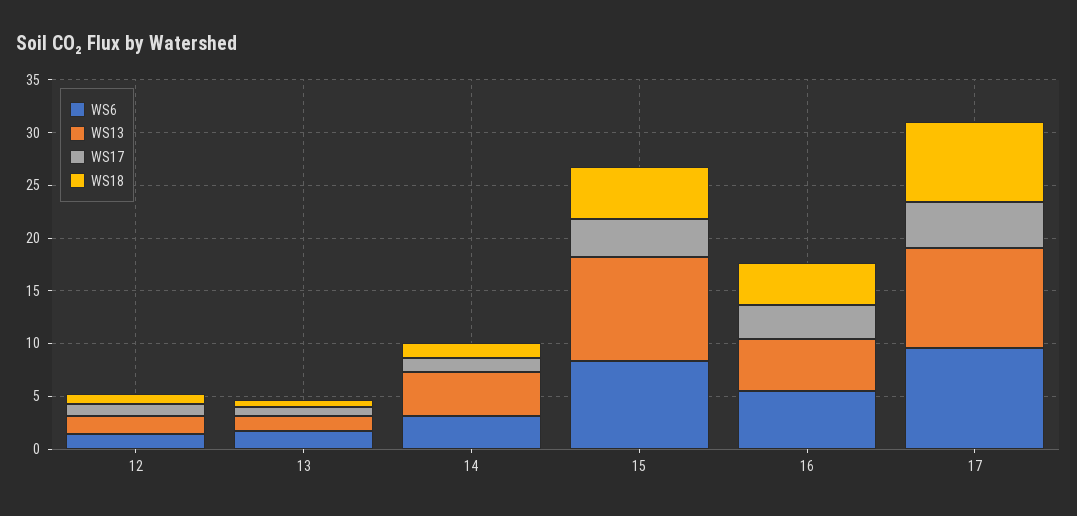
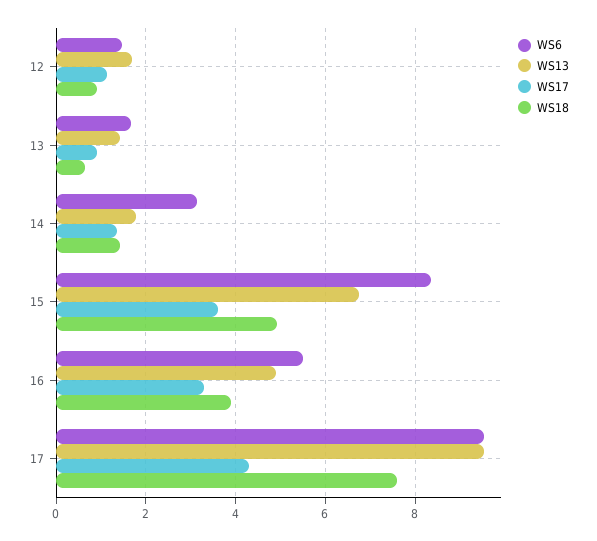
WS13, 14: 4 -> 1.8
WS13, 15: 10 -> 6.8

